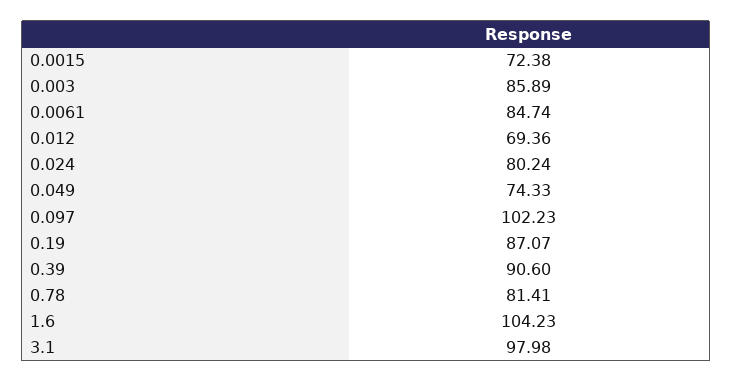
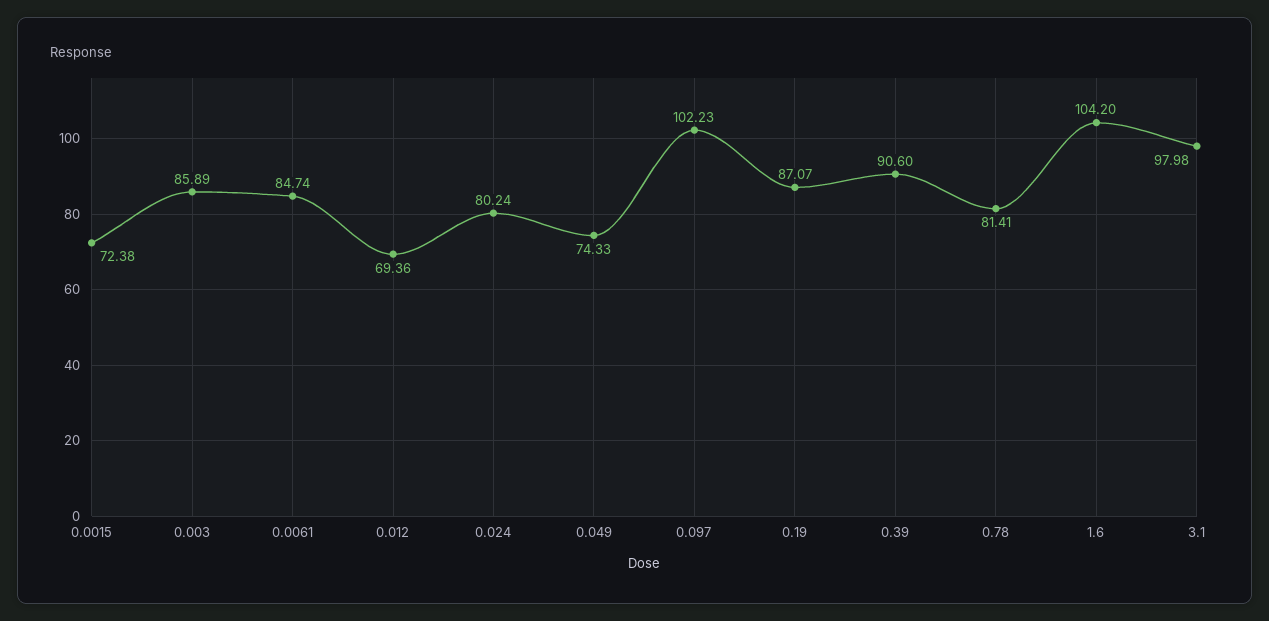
1.6: 104.23 -> 104.2

